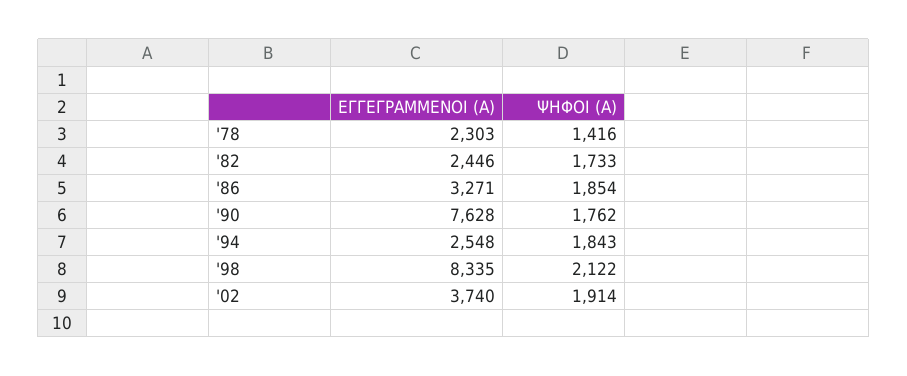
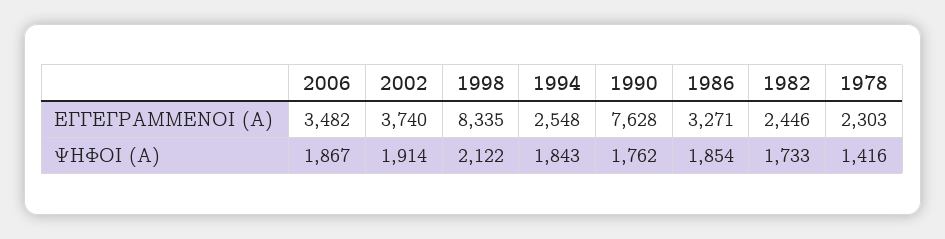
ΕΓΓΕΓΡΑΜΜΕΝΟΙ (Α), 2006: none -> 3482
ΨΗΦΟΙ (Α), 2006: none -> 1867

